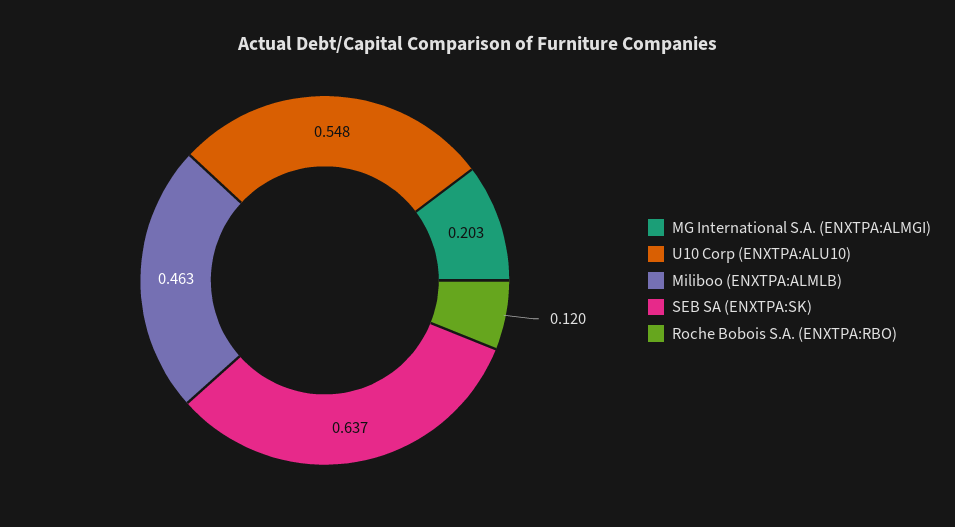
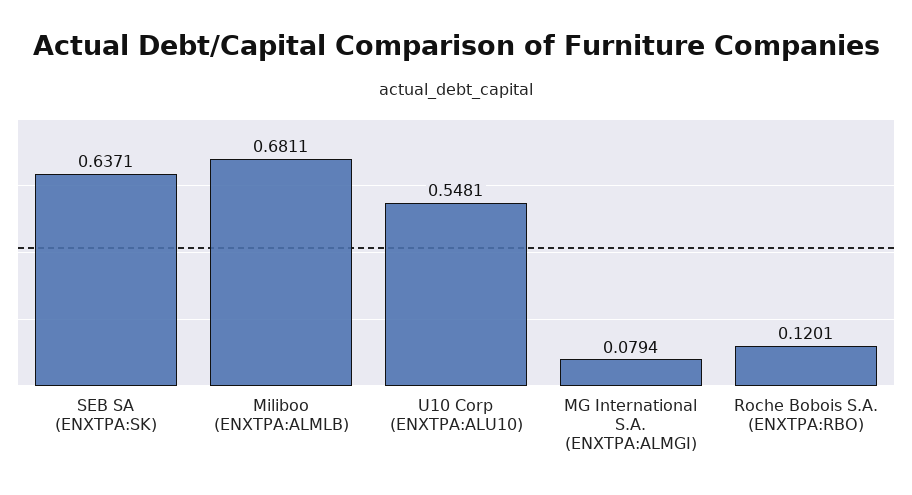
MG International S.A. (ENXTPA:ALMGI): 0.203 -> 0.0794
Miliboo (ENXTPA:ALMLB): 0.463 -> 0.6811

